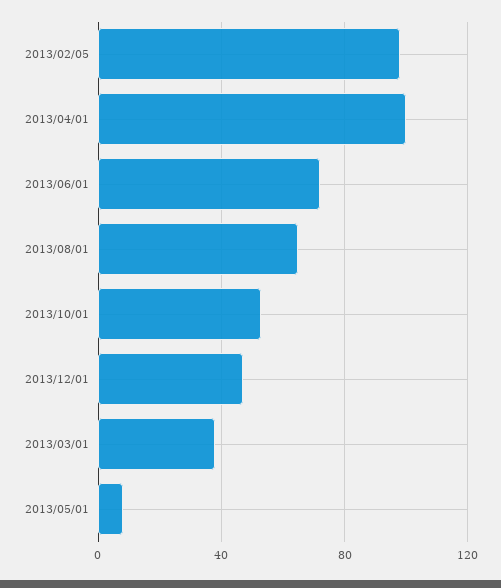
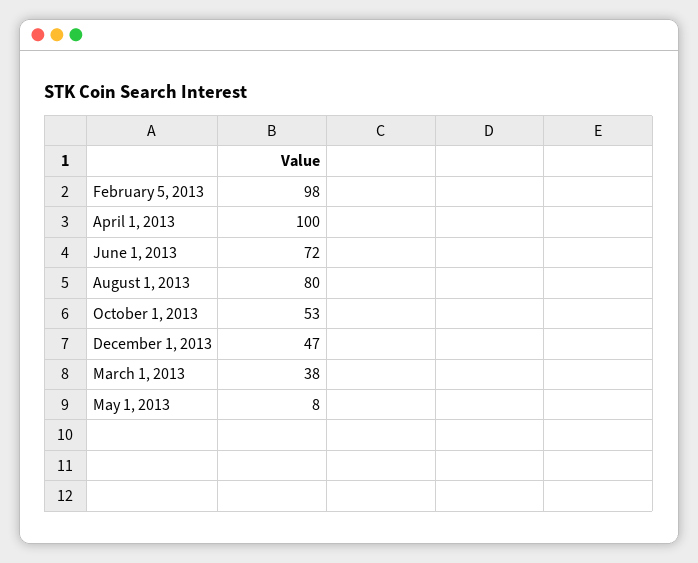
2013/08/01: 65 -> 80

